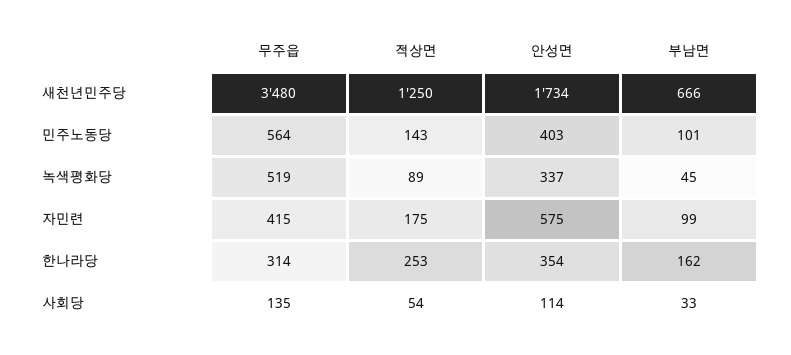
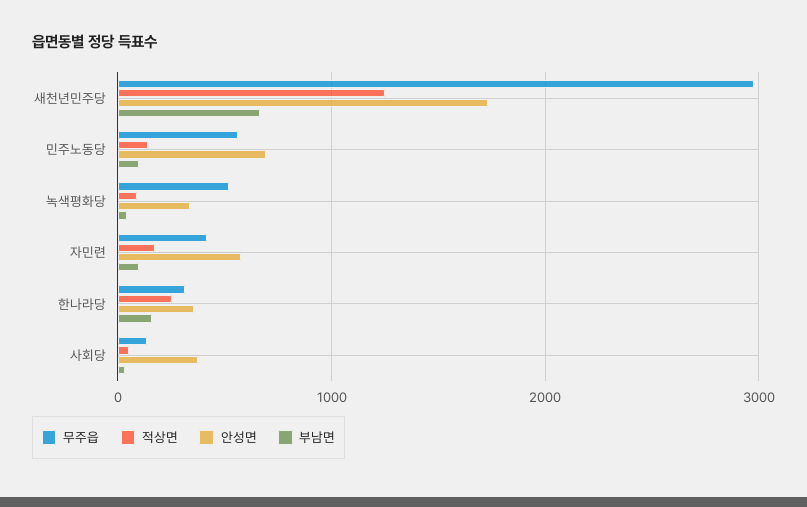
무주읍, 새천년민주당: 3480 -> 3000
안성면, 민주노동당: 403 -> 700
안성면, 사회당: 114 -> 400

